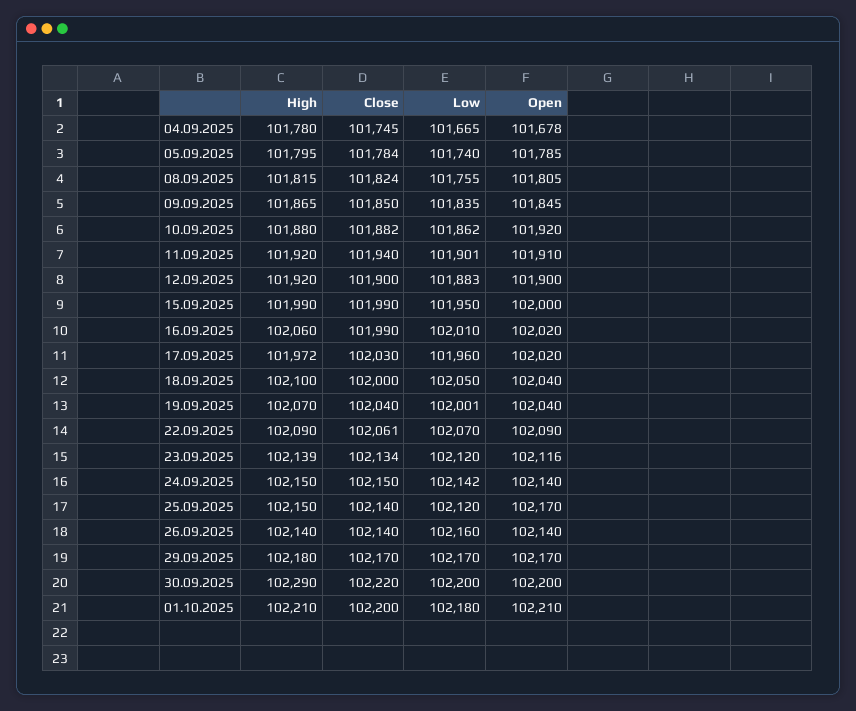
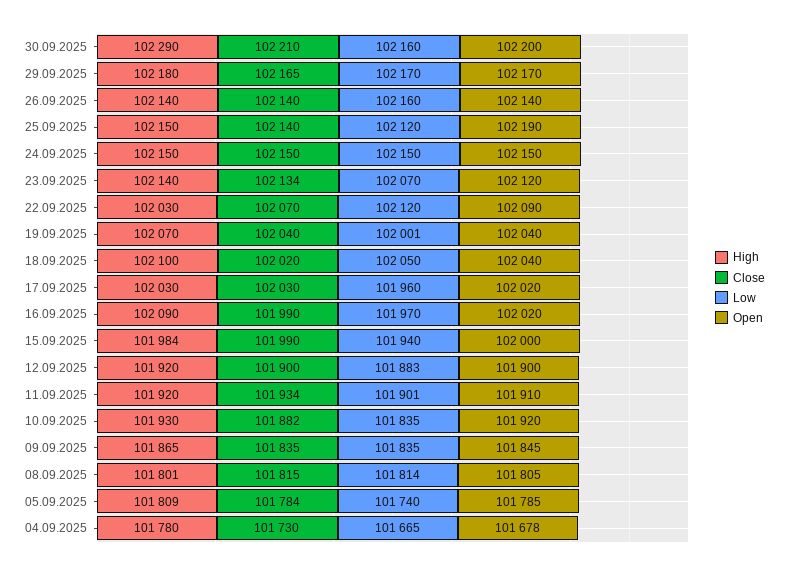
Close, 04.09.2025: 101745 -> 101730
High, 05.09.2025: 101795 -> 101809
High, 08.09.2025: 101815 -> 101801
Close, 08.09.2025: 101824 -> 101815
Low, 08.09.2025: 101755 -> 101814
Close, 09.09.2025: 101850 -> 101835
High, 10.09.2025: 101880 -> 101930
Low, 10.09.2025: 101862 -> 101835
Close, 11.09.2025: 101940 -> 101934
High, 15.09.2025: 101990 -> 101984
Low, 15.09.2025: 101950 -> 101940
High, 16.09.2025: 102060 -> 102090
Low, 16.09.2025: 102010 -> 101970
High, 17.09.2025: 101972 -> 102030
Close, 18.09.2025: 102000 -> 102020
High, 22.09.2025: 102090 -> 102030
Close, 22.09.2025: 102061 -> 102070
Low, 22.09.2025: 102070 -> 102120
High, 23.09.2025: 102139 -> 102140
Low, 23.09.2025: 102120 -> 102070
Open, 23.09.2025: 102116 -> 102120
Low, 24.09.2025: 102142 -> 102150
Open, 24.09.2025: 102140 -> 102150
Open, 25.09.2025: 102170 -> 102190
Close, 29.09.2025: 102170 -> 102165
Close, 30.09.2025: 102220 -> 102210
Low, 30.09.2025: 102200 -> 102160
High, 01.10.2025: 102210 -> none
Close, 01.10.2025: 102200 -> none
Low, 01.10.2025: 102180 -> none
Open, 01.10.2025: 102210 -> none

